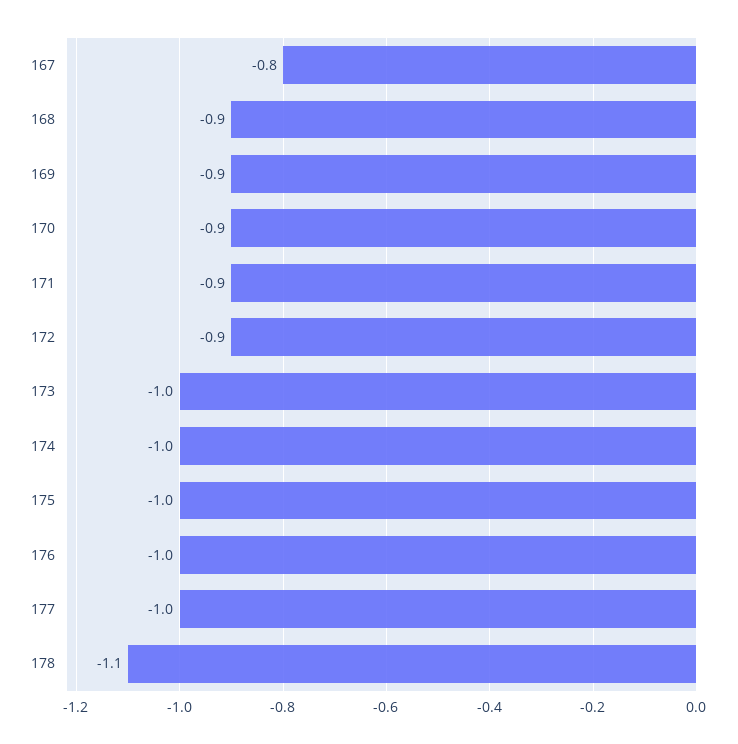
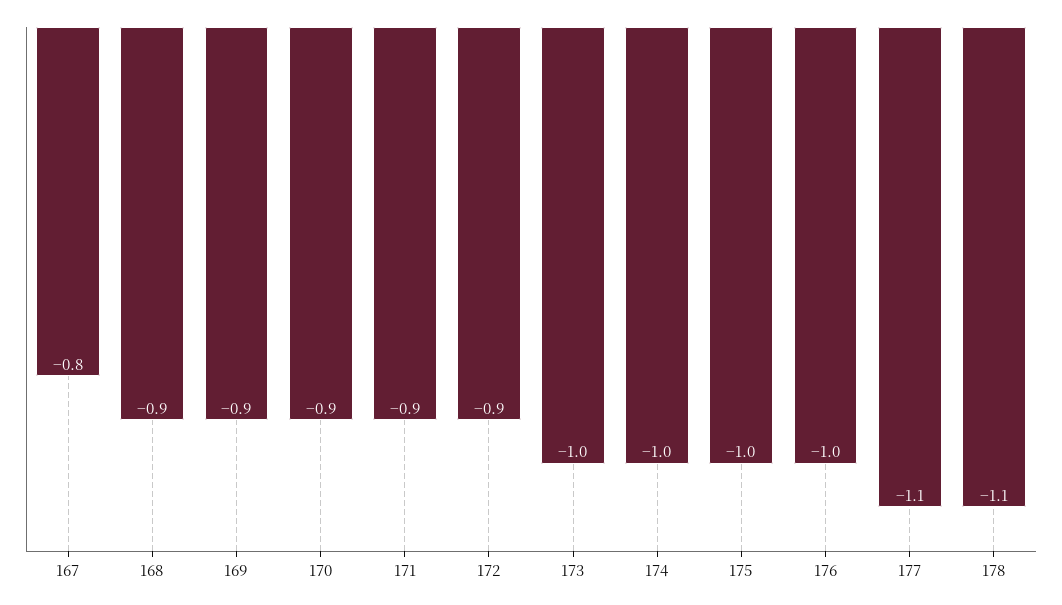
177: -1 -> -1.1

